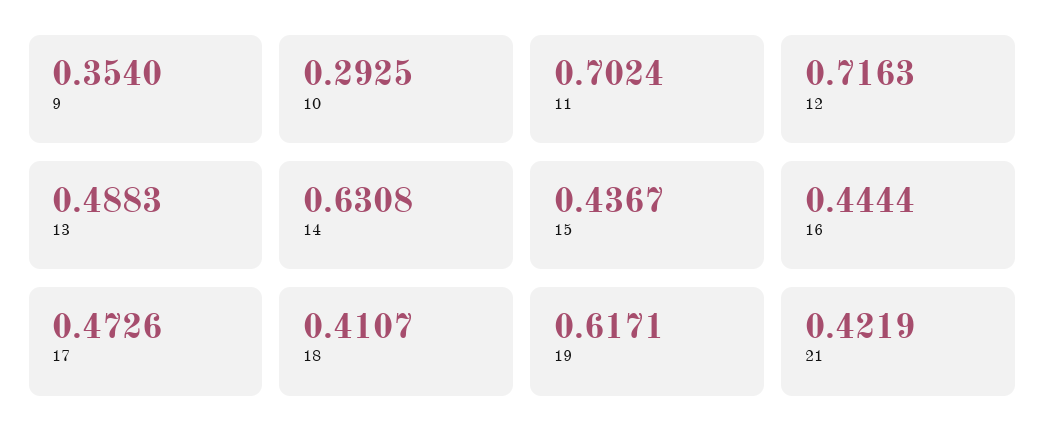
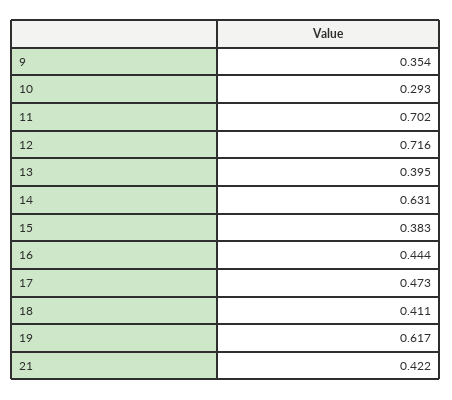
13: 0.4883 -> 0.395
15: 0.4367 -> 0.383

